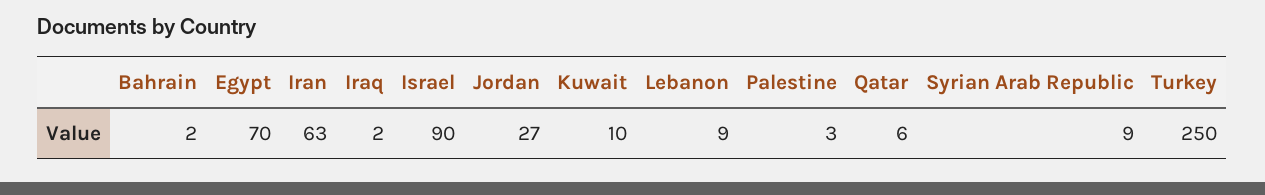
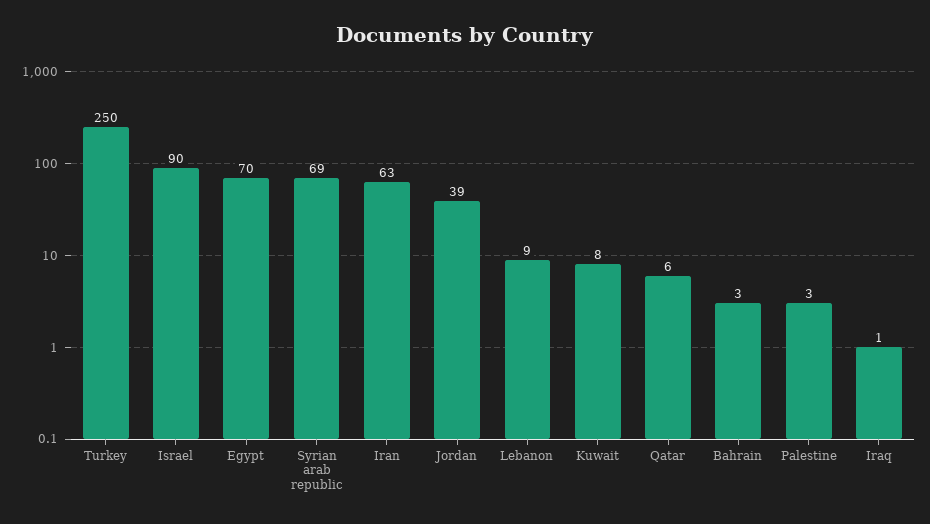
Bahrain: 2 -> 3
Iraq: 2 -> 1
Jordan: 27 -> 39
Kuwait: 10 -> 8
Syrian Arab Republic: 9 -> 69

